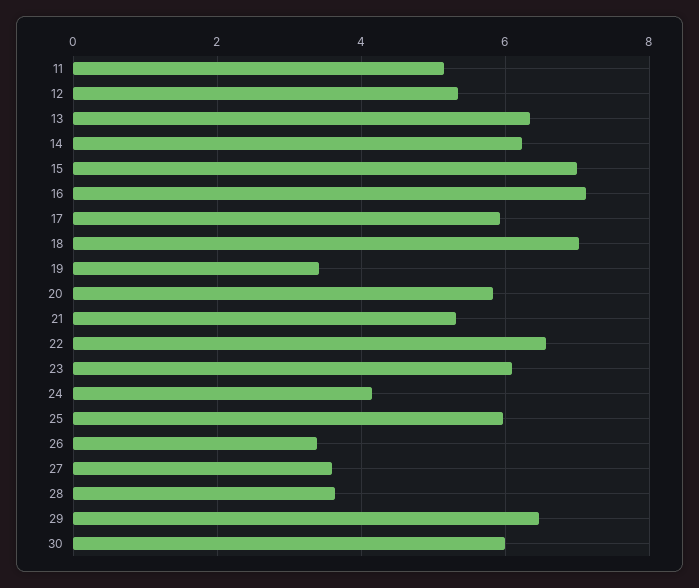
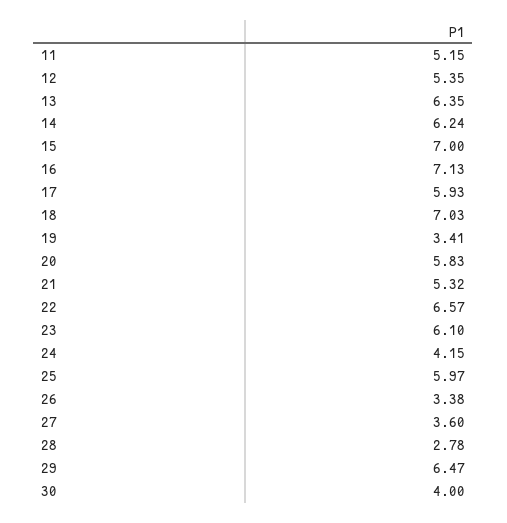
28: 3.6 -> 2.78
30: 6 -> 4

